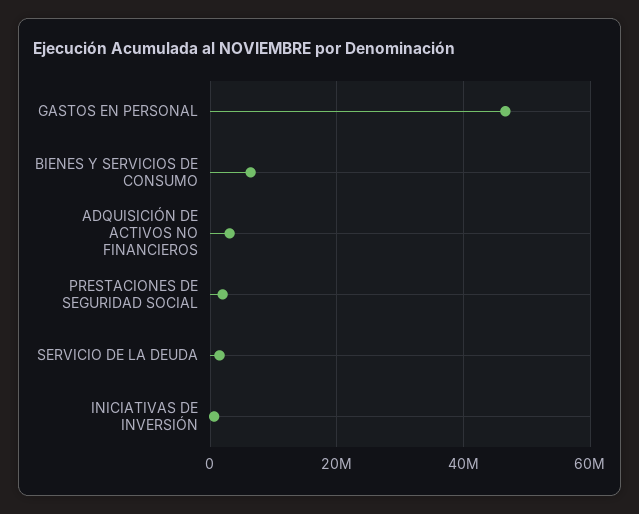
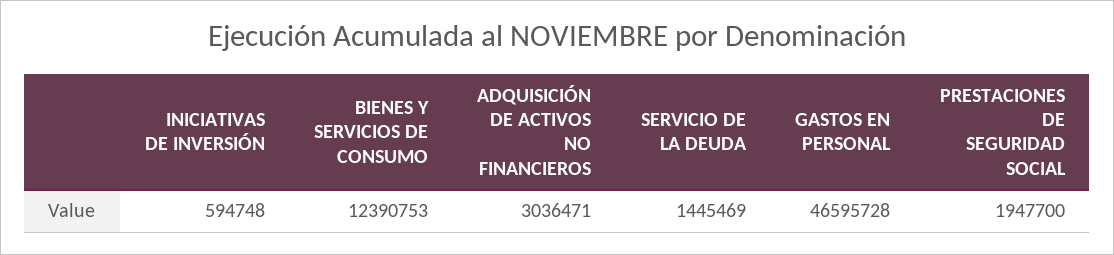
BIENES Y SERVICIOS DE CONSUMO: 6000000 -> 12390753

